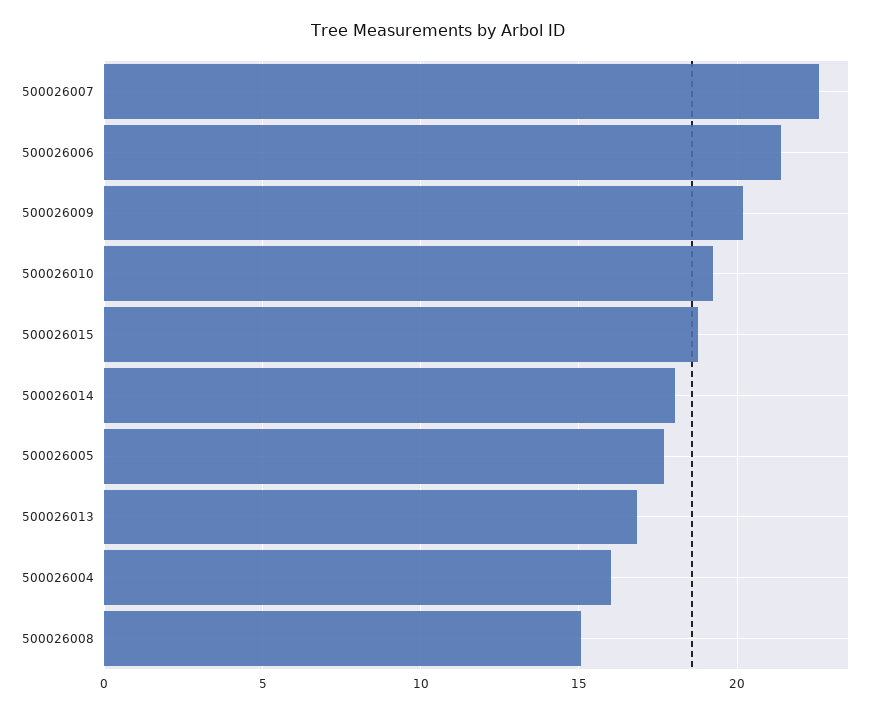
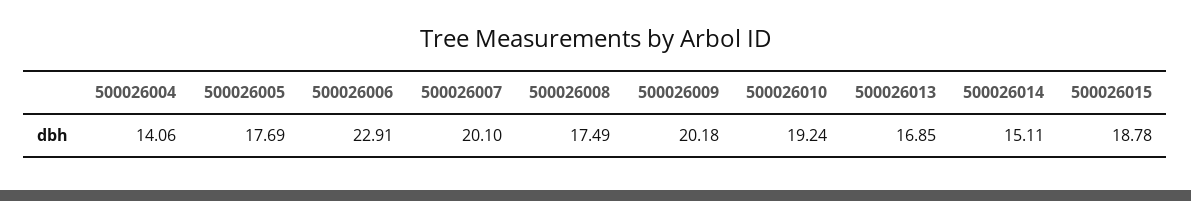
500026007: 22.5 -> 20.1
500026006: 21.5 -> 22.91
500026014: 18 -> 15.11
500026004: 16 -> 14.06
500026008: 15 -> 17.49

